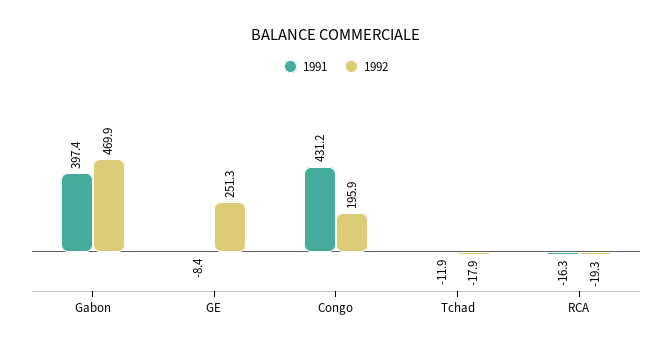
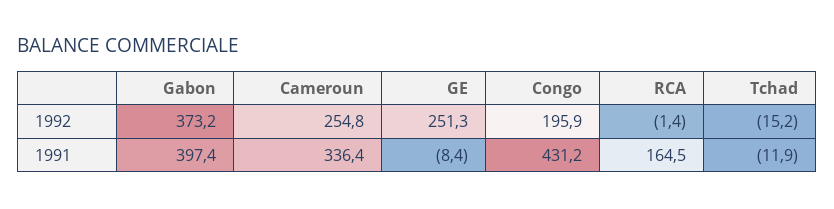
1992, Gabon: 469.9 -> 373.2
1992, Tchad: -17.9 -> -15.2
1991, RCA: -16.3 -> 164.5
1992, RCA: -19.3 -> -1.4
1992, Cameroun: none -> 254.8
1991, Cameroun: none -> 336.4

